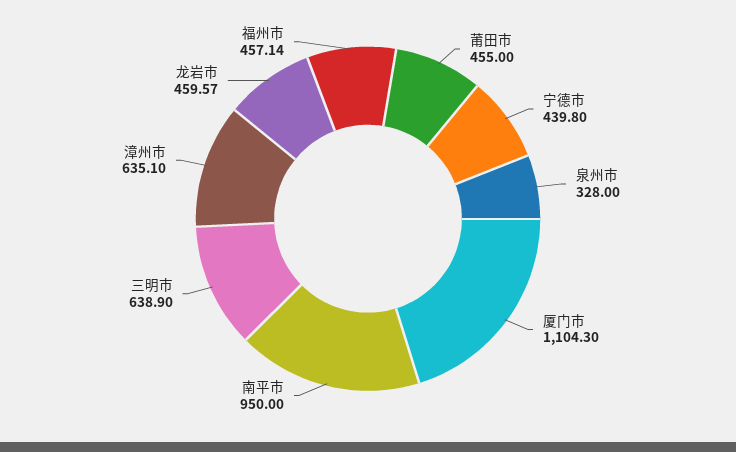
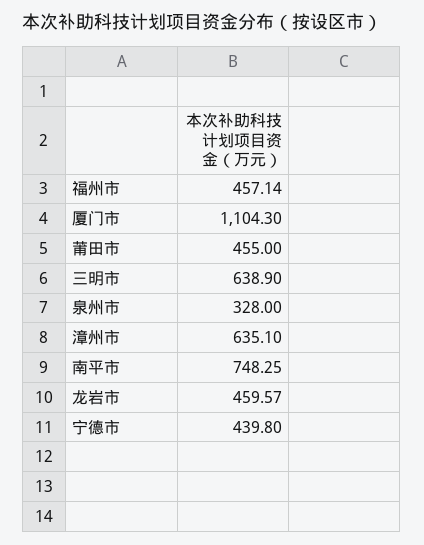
南平市: 950 -> 748.25

